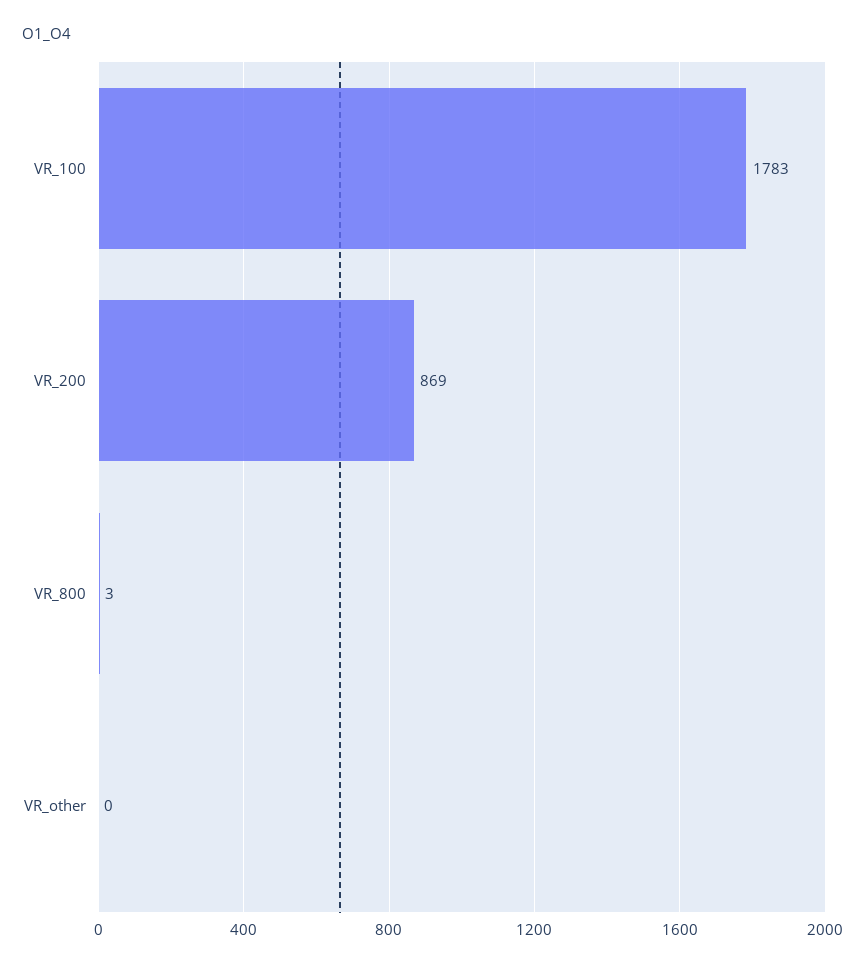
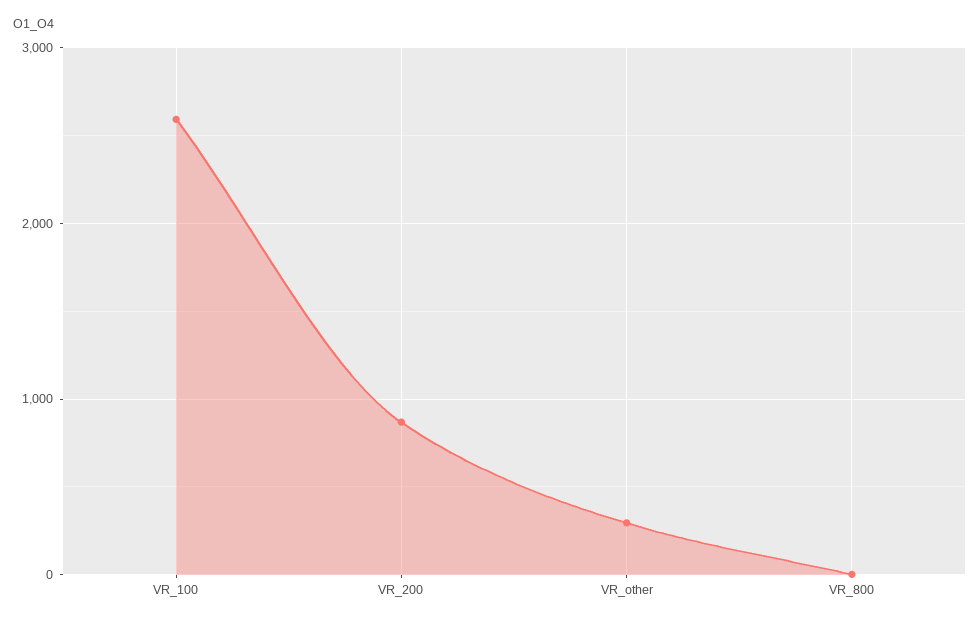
VR_100: 1783 -> 2600
VR_other: 0 -> 300

